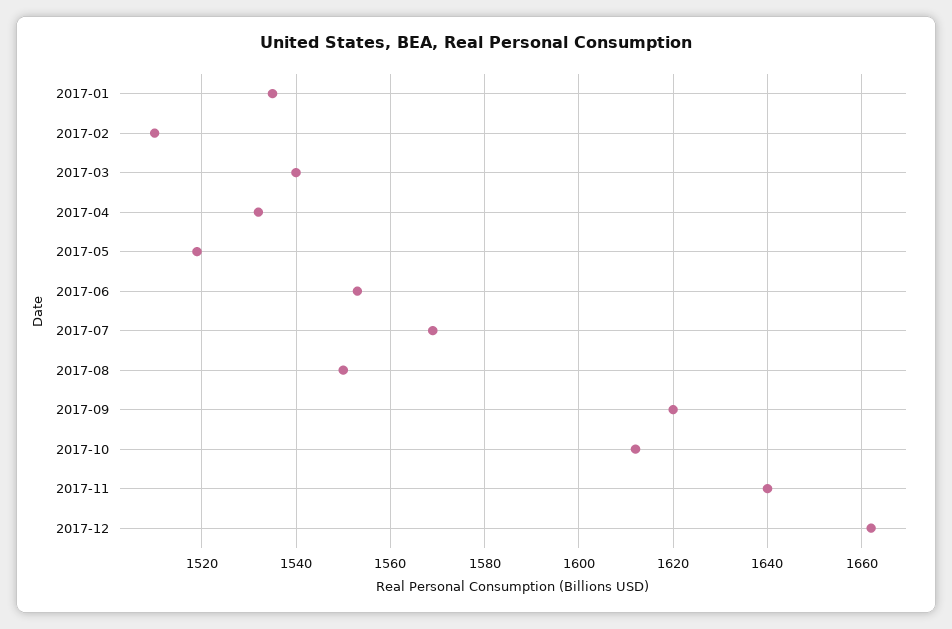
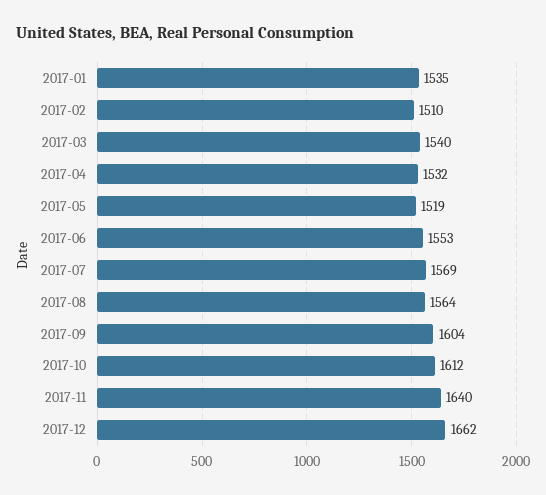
2017-08: 1550 -> 1564
2017-09: 1620 -> 1604

